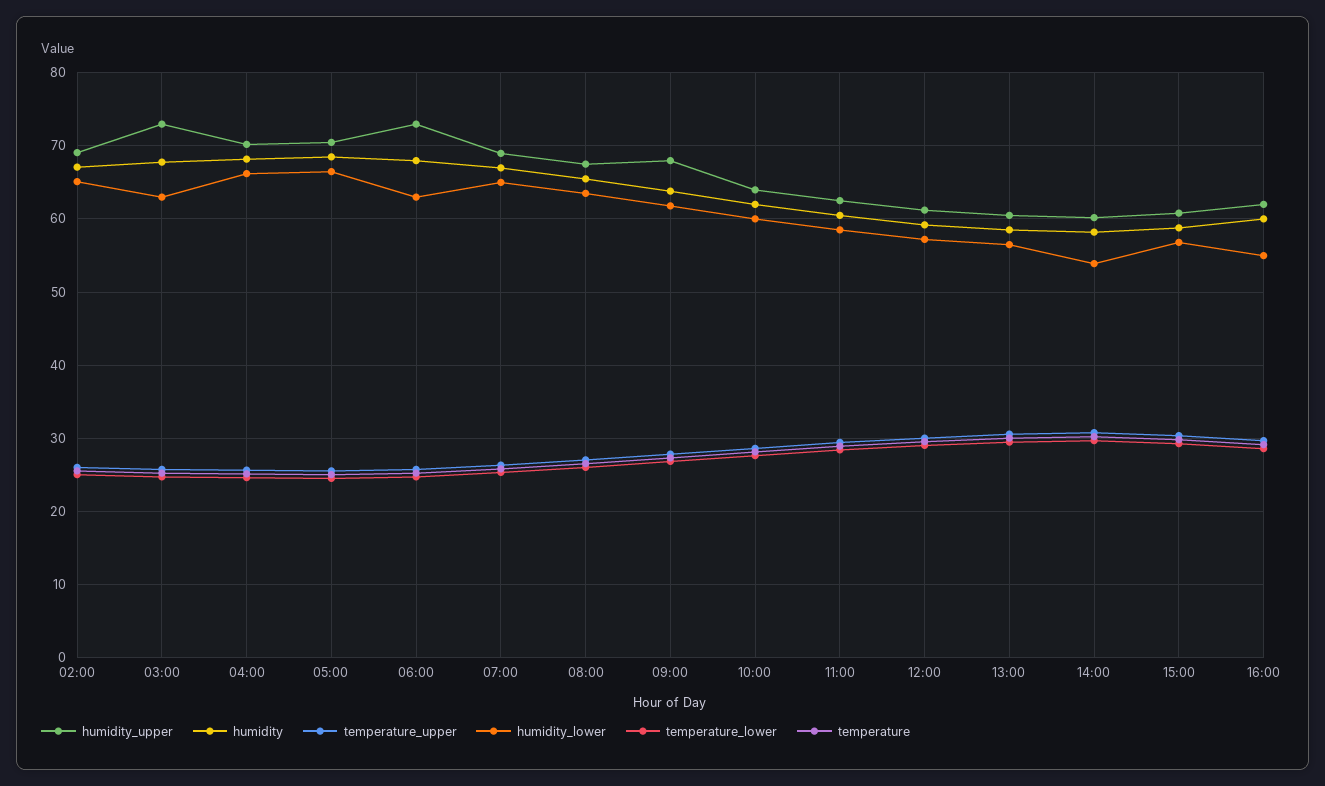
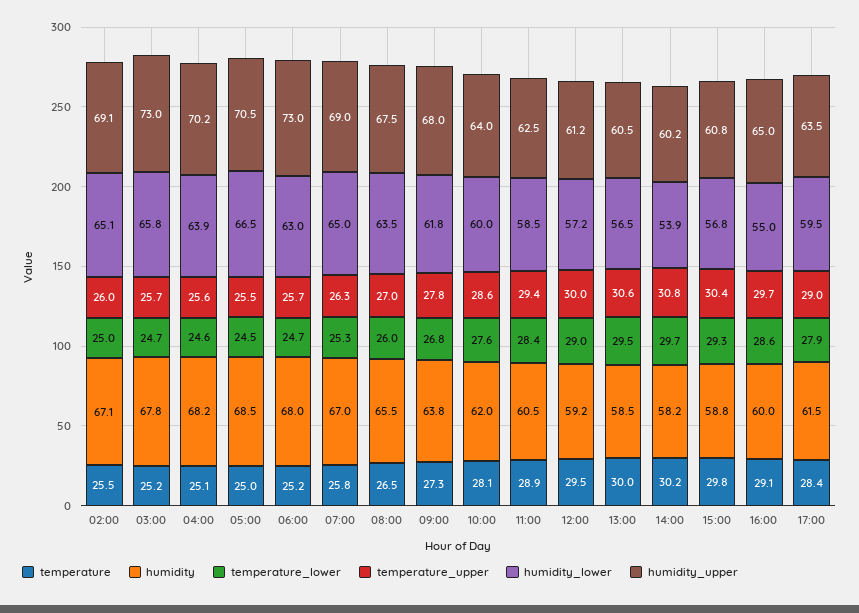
humidity_lower, 03:00: 63 -> 65.8
humidity_lower, 04:00: 66 -> 63.9
humidity_upper, 16:00: 62 -> 65
temperature, 17:00: none -> 28.4
humidity, 17:00: none -> 61.5
temperature_lower, 17:00: none -> 27.9
temperature_upper, 17:00: none -> 29
humidity_lower, 17:00: none -> 59.5
humidity_upper, 17:00: none -> 63.5

